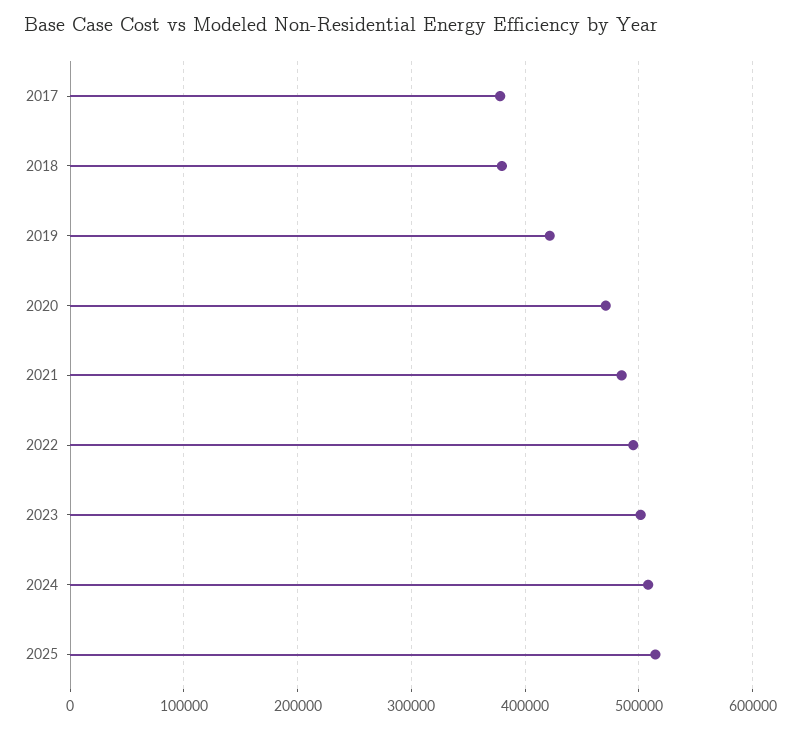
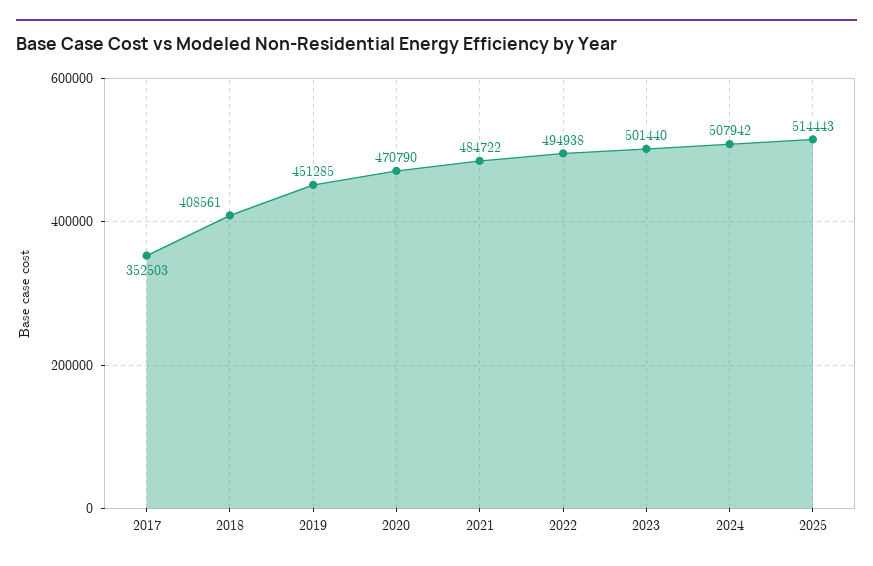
2017: 380000 -> 352503
2018: 380000 -> 408561
2019: 420000 -> 451285

